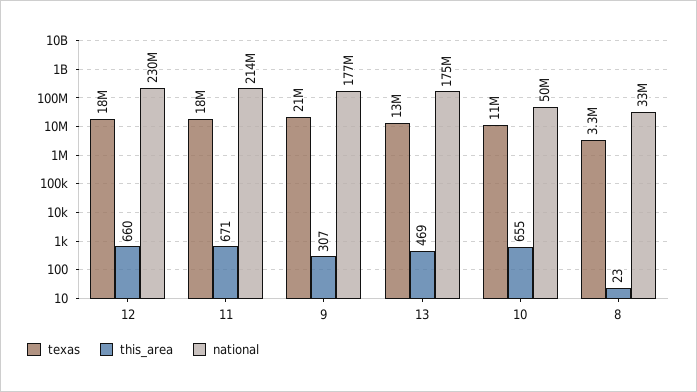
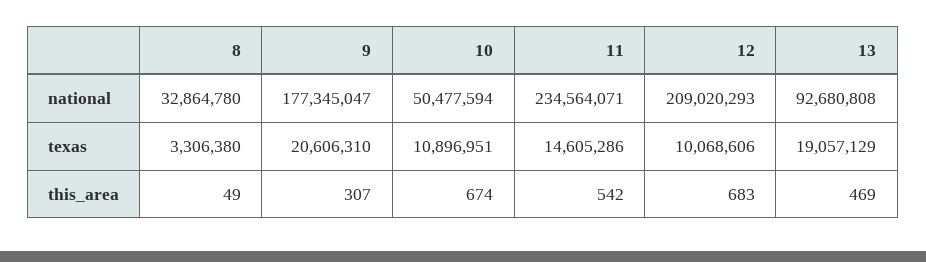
texas, 12: 18000000 -> 10068606
this_area, 12: 660 -> 683
national, 12: 230000000 -> 209020293
texas, 11: 18000000 -> 14605286
this_area, 11: 671 -> 542
national, 11: 214000000 -> 234564071
texas, 13: 13000000 -> 19057129
national, 13: 175000000 -> 92680808
this_area, 10: 655 -> 674
this_area, 8: 23 -> 49

